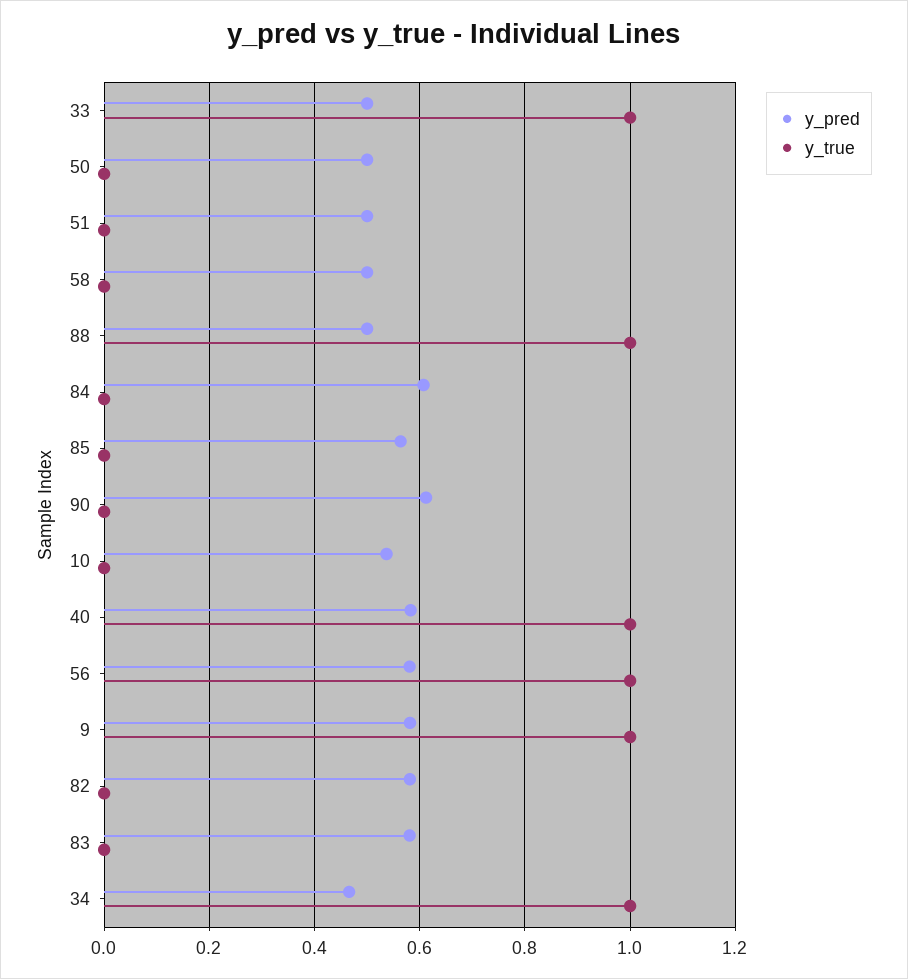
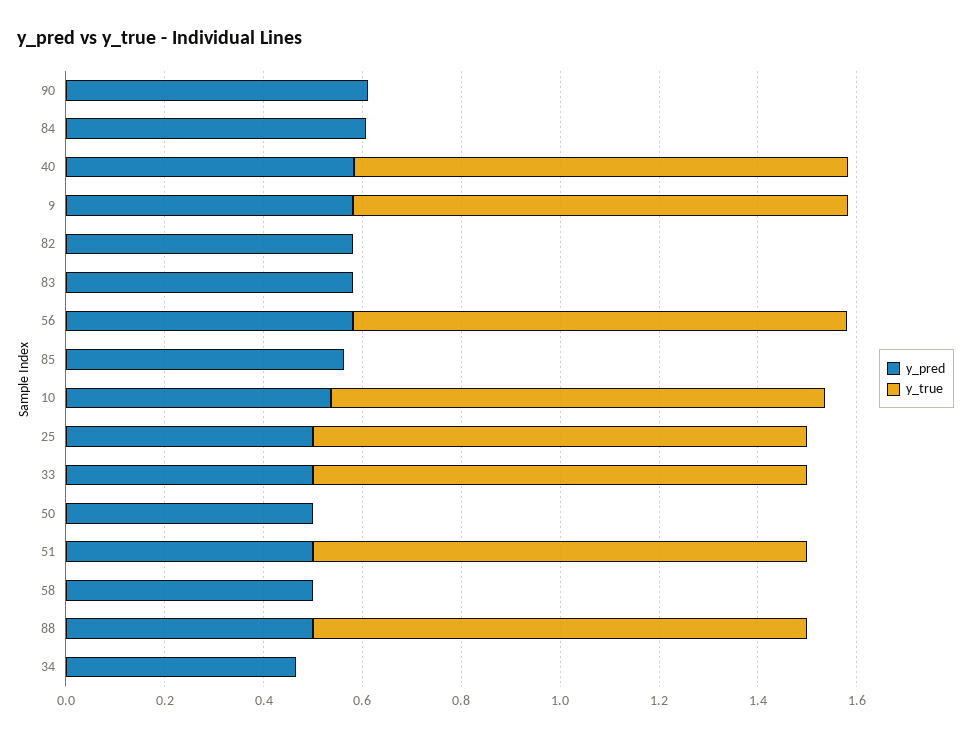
y_true, 51: 0 -> 1
y_true, 10: 0 -> 1
y_true, 34: 1 -> 0
y_pred, 25: none -> 0.5
y_true, 25: none -> 1

